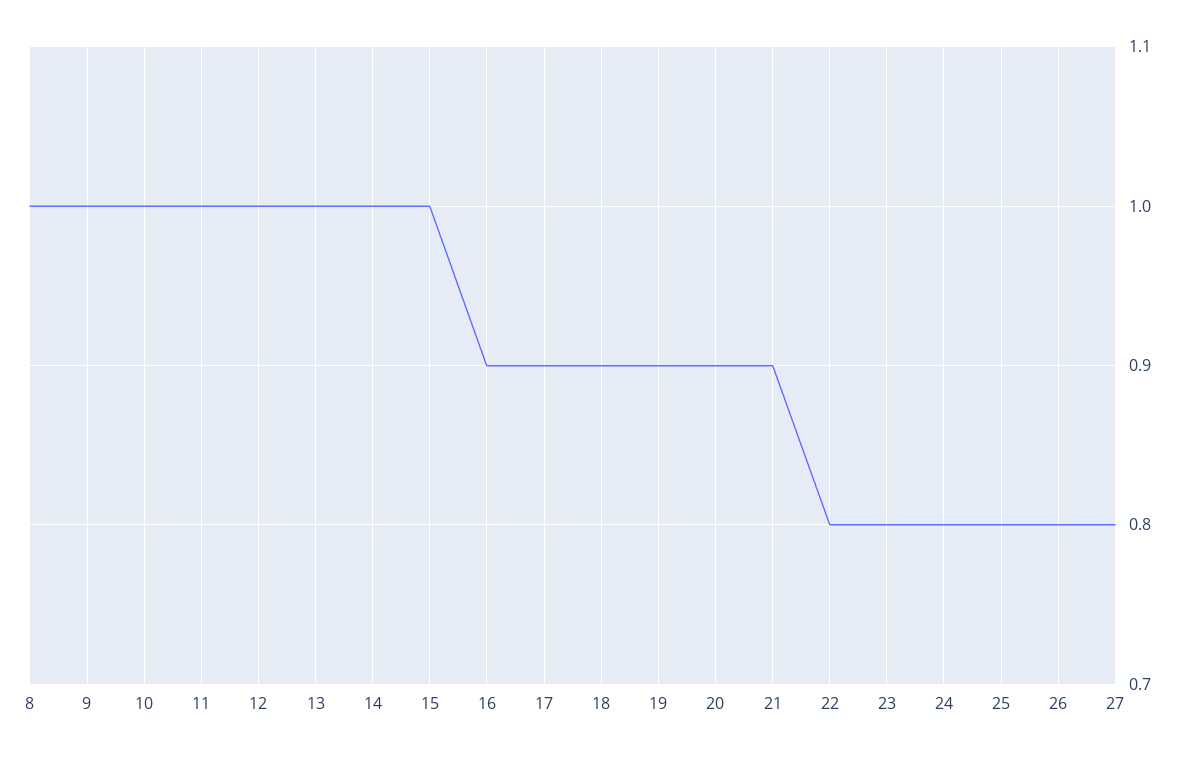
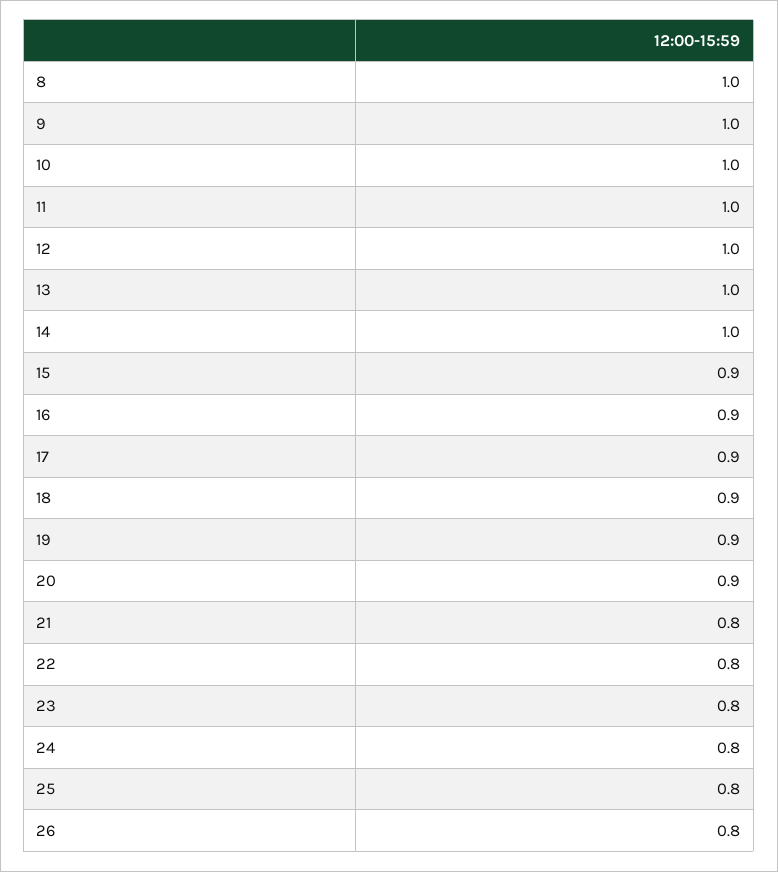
15: 1 -> 0.9
21: 0.9 -> 0.8
27: 0.8 -> none

